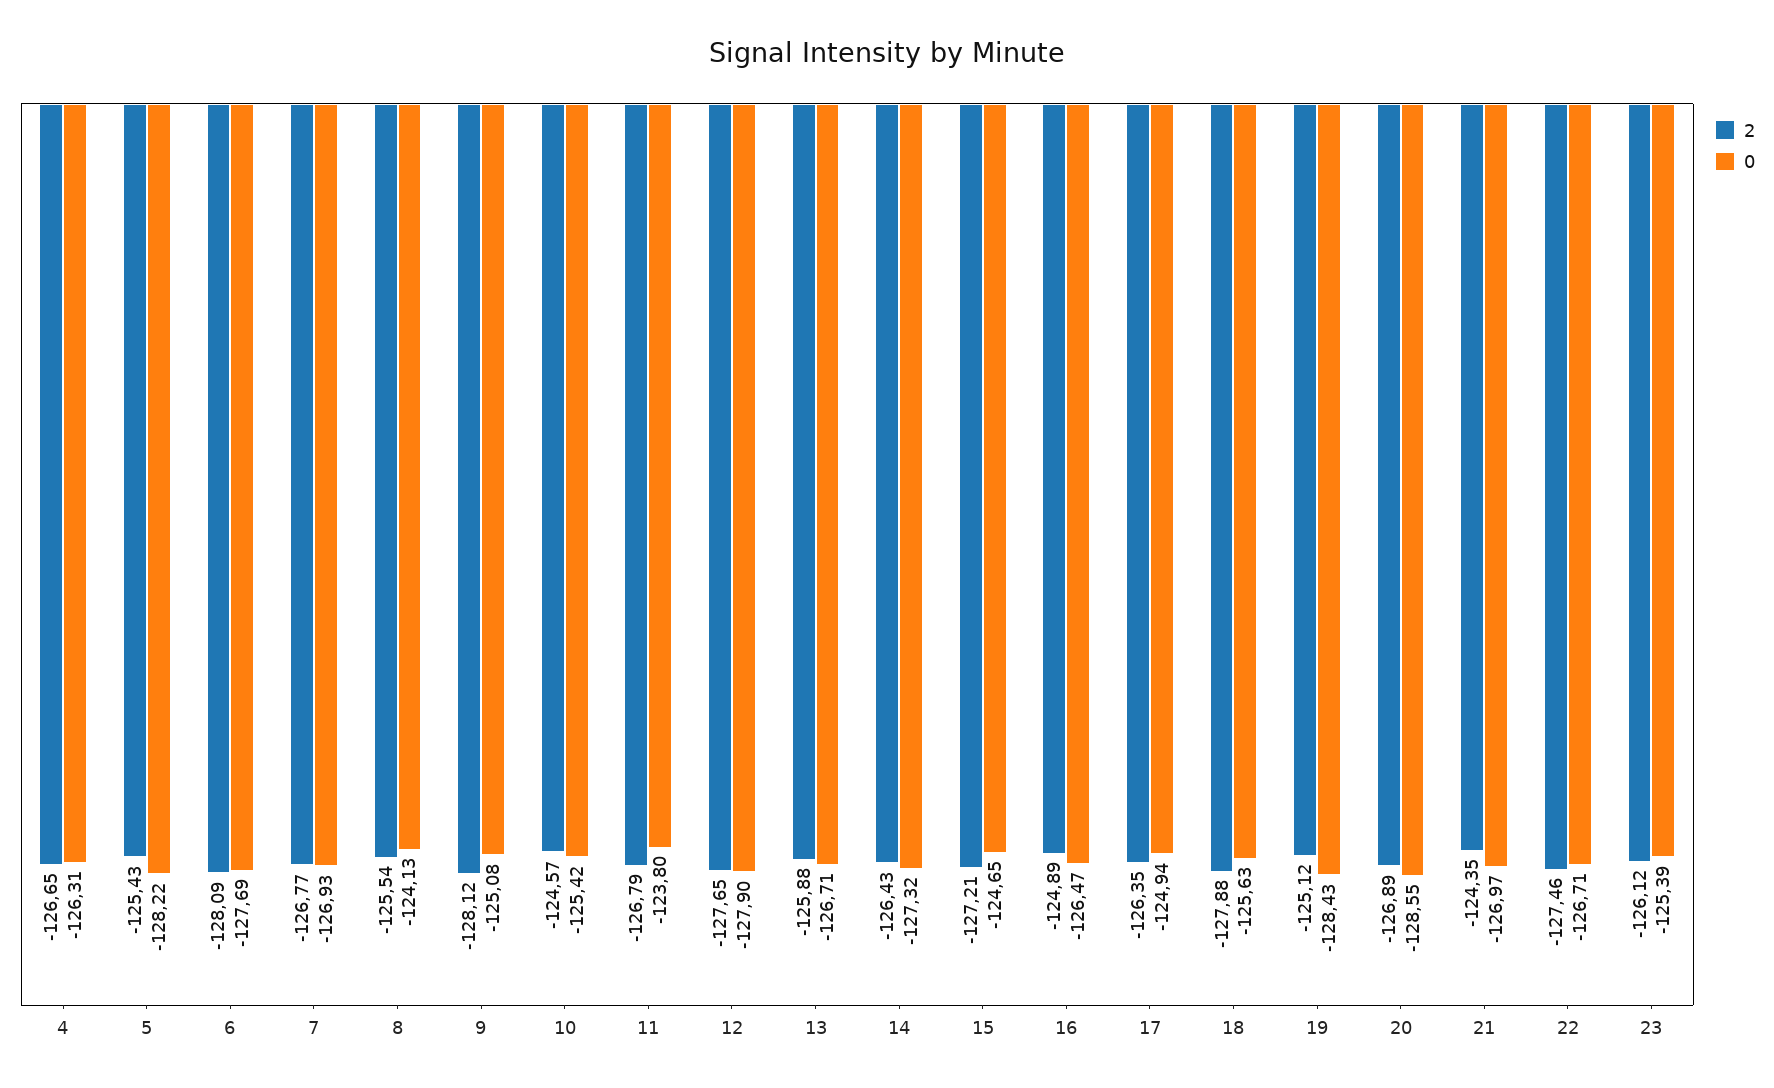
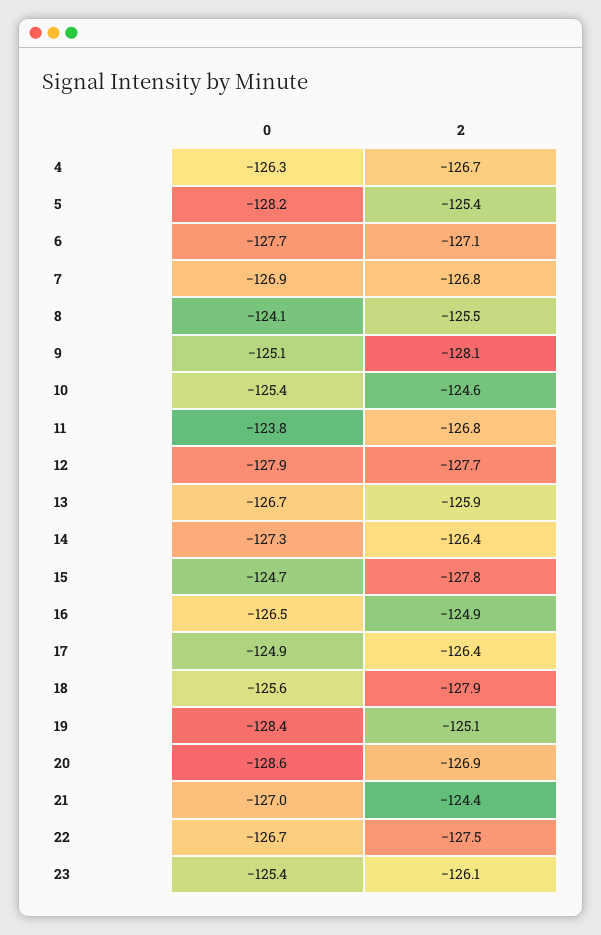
2, 6: -128.09 -> -127.1
2, 15: -127.21 -> -127.8

